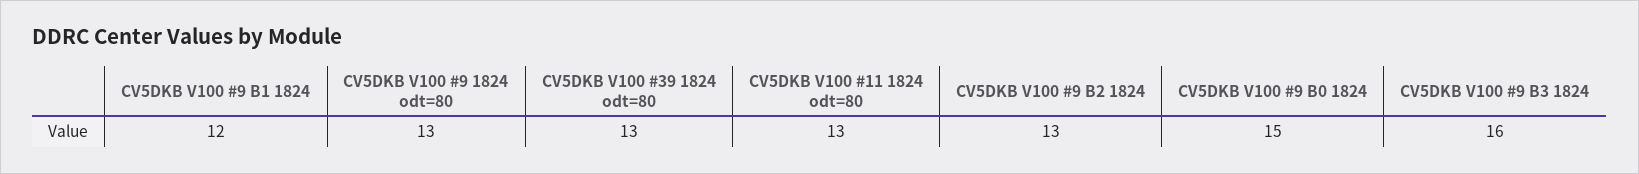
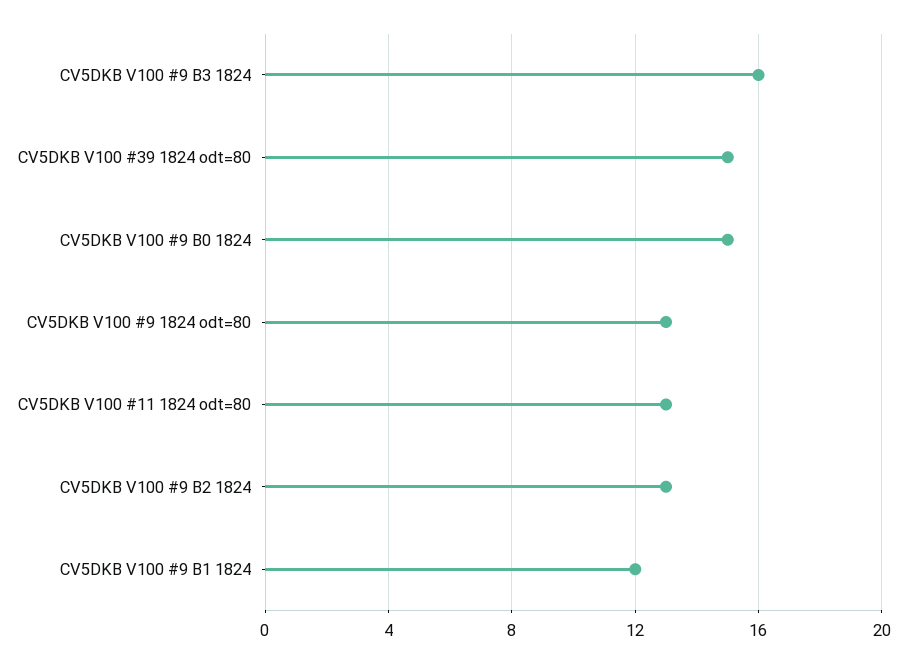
CV5DKB V100 #39 1824 odt=80: 13 -> 15

